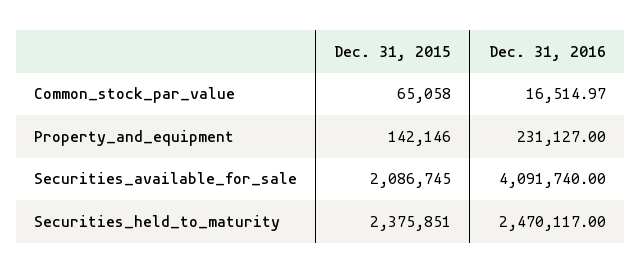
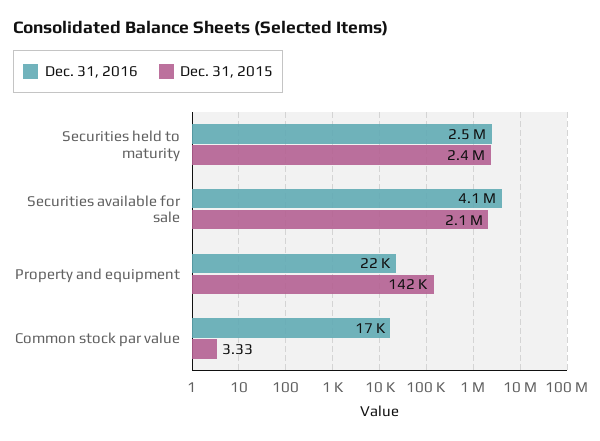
Dec. 31, 2015, Common_stock_par_value: 65058 -> 3.33
Dec. 31, 2016, Property_and_equipment: 231127 -> 22000

